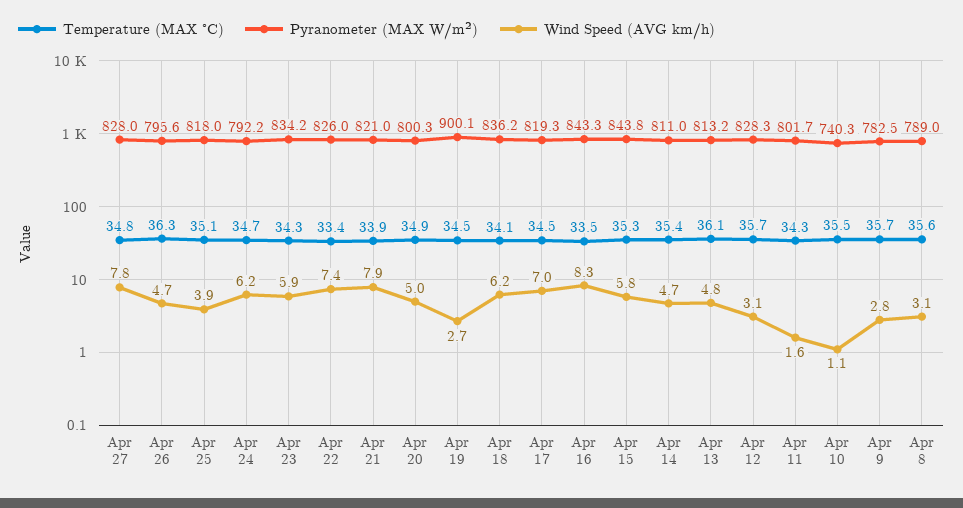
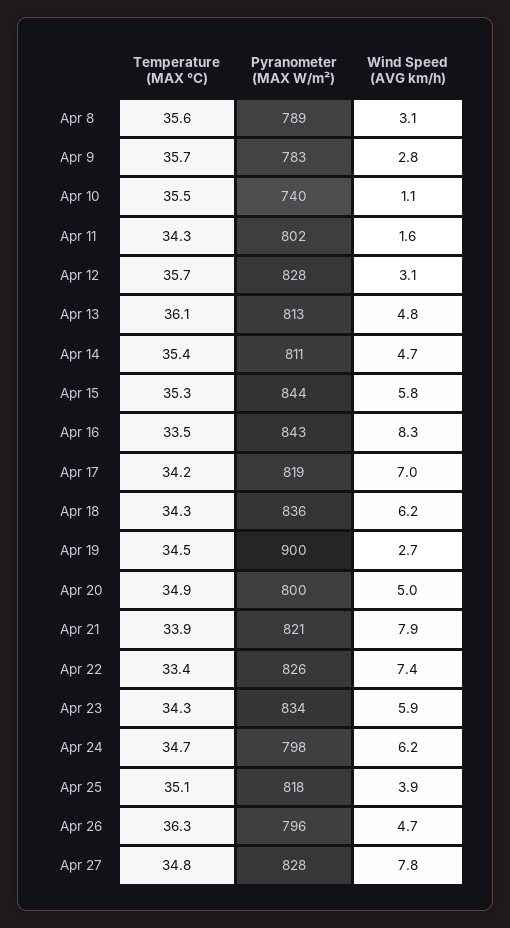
Pyranometer (MAX W/m²), Apr 24: 792.2 -> 798
Temperature (MAX °C), Apr 18: 34.1 -> 34.3
Temperature (MAX °C), Apr 17: 34.5 -> 34.2

